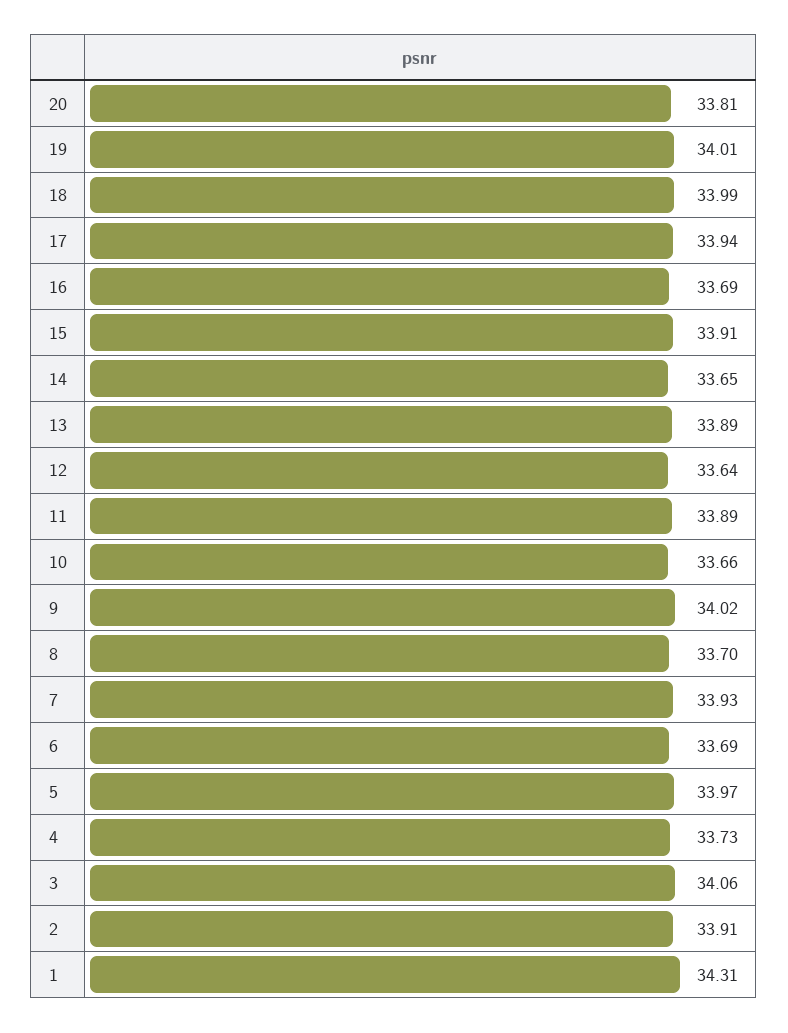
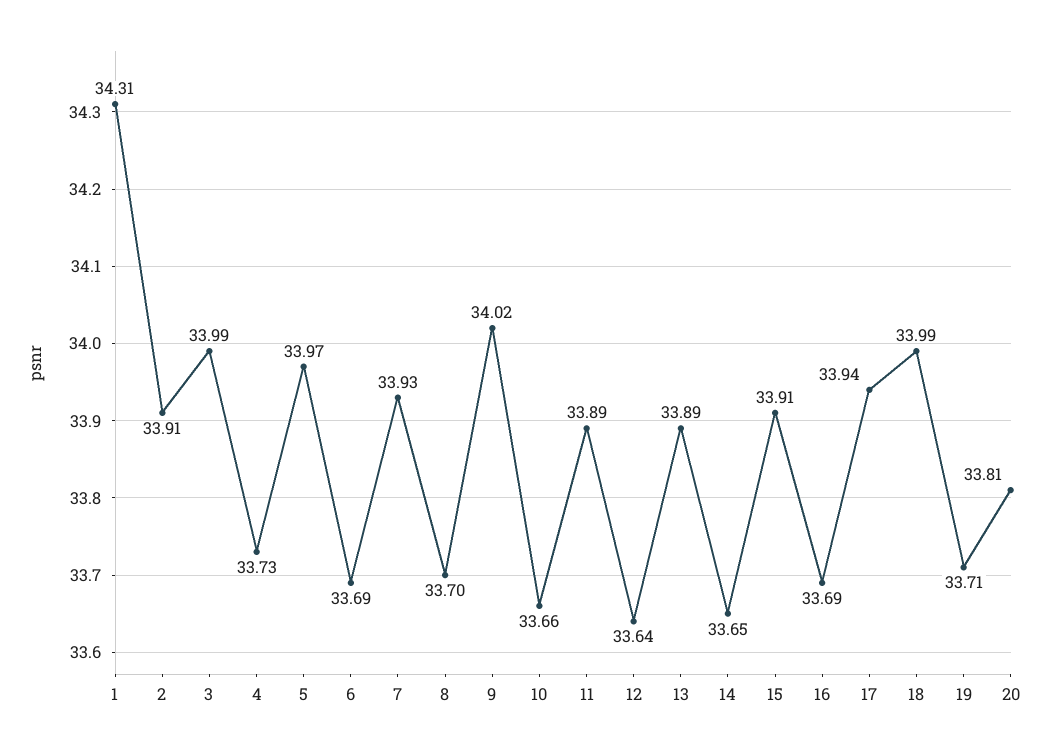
19: 34.01 -> 33.71
3: 34.06 -> 33.99

